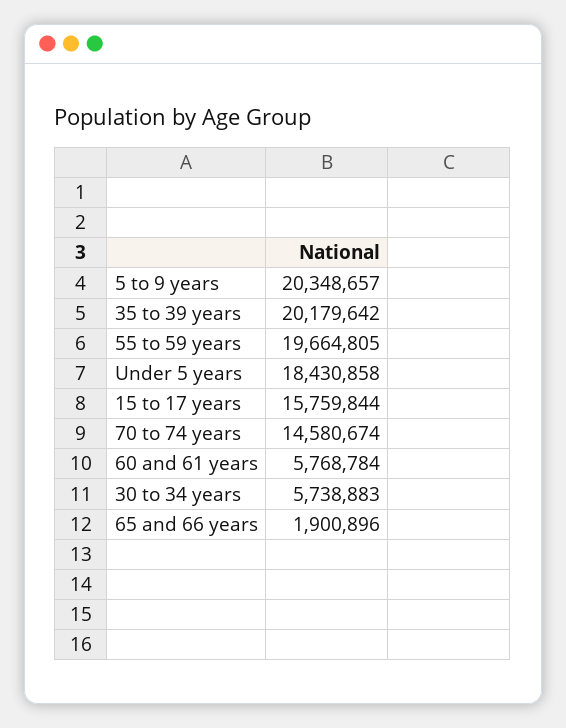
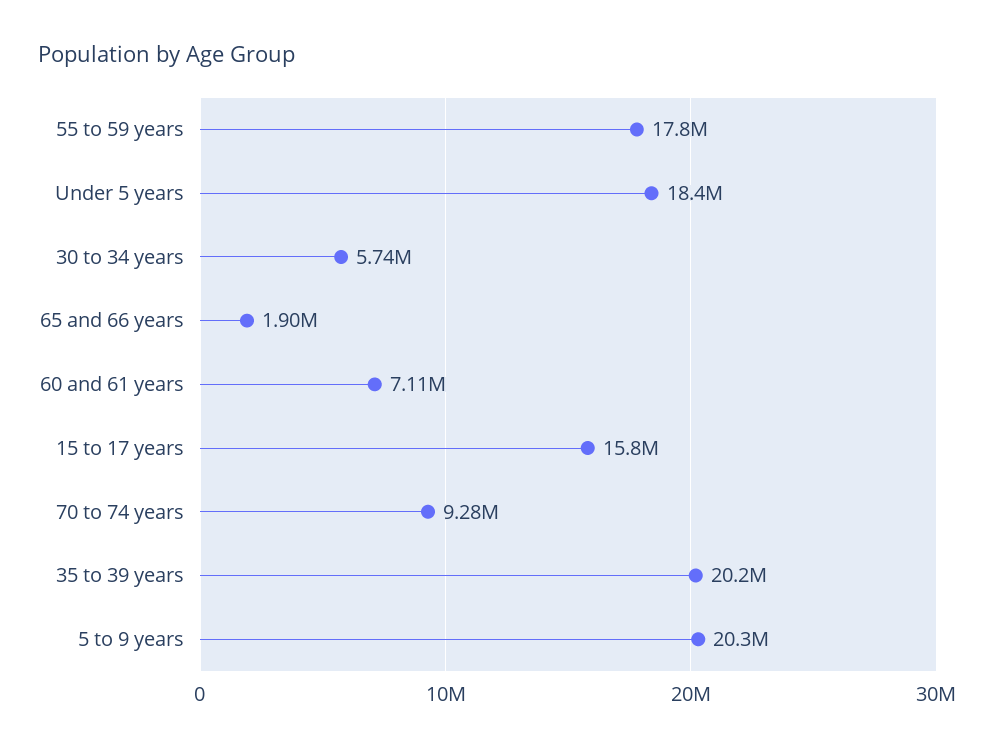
55 to 59 years: 19664805 -> 17800000
70 to 74 years: 14580674 -> 9280000
60 and 61 years: 5768784 -> 7110000

